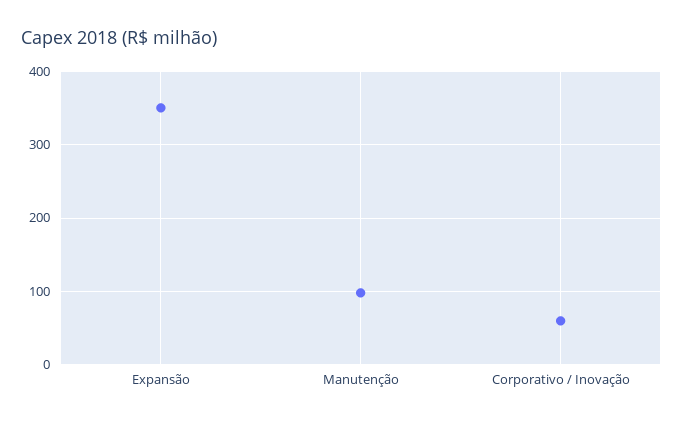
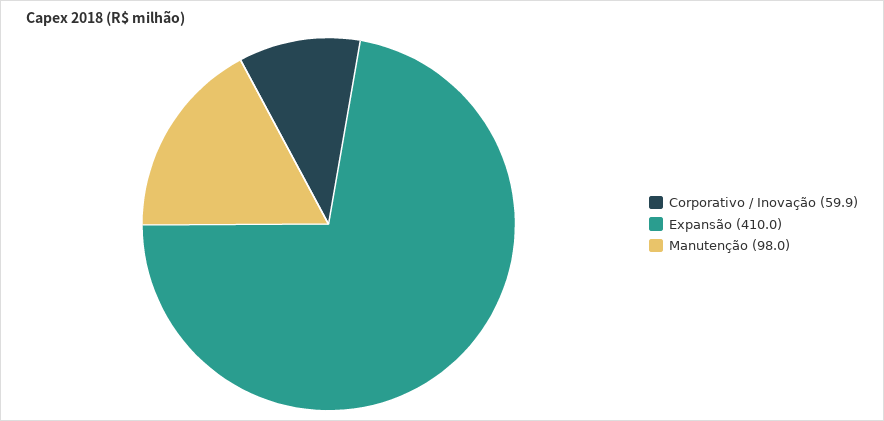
Expansão: 350 -> 410

